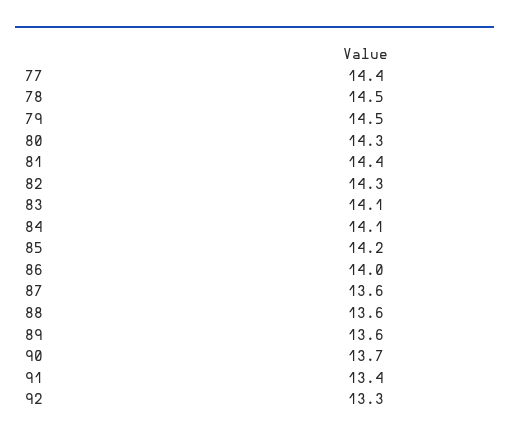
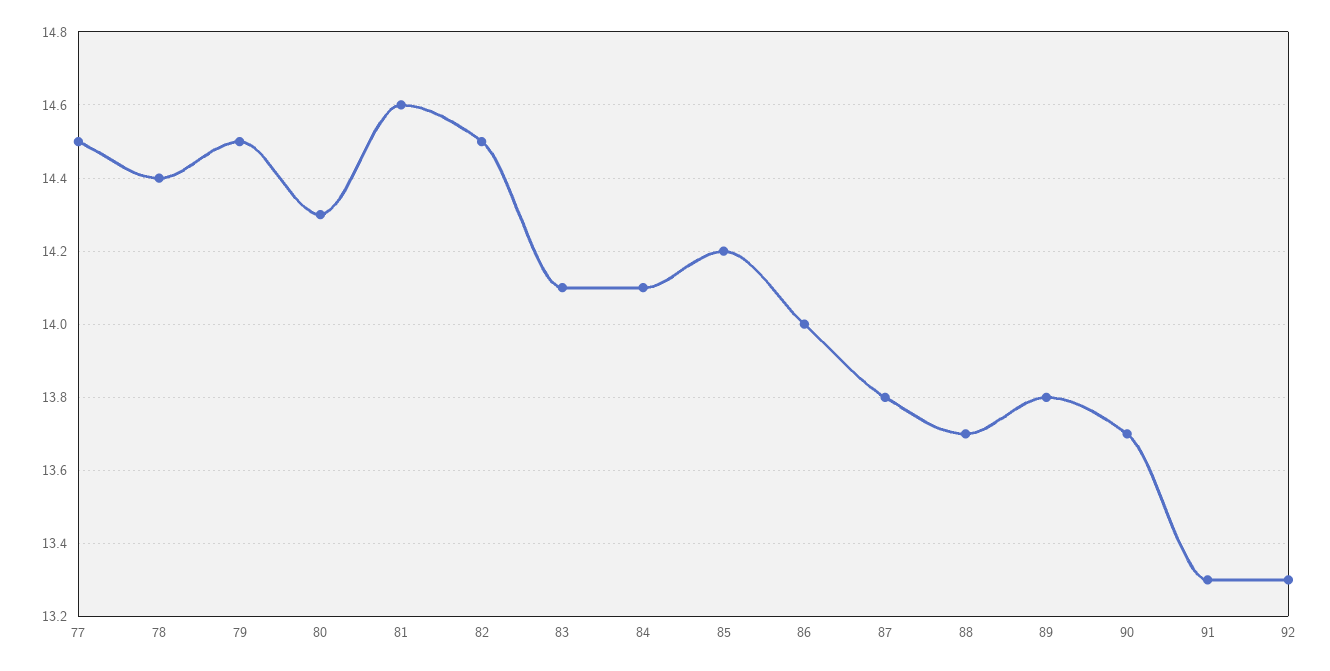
77: 14.4 -> 14.5
78: 14.5 -> 14.4
81: 14.4 -> 14.6
82: 14.3 -> 14.5
87: 13.6 -> 13.8
88: 13.6 -> 13.7
89: 13.6 -> 13.8
91: 13.4 -> 13.3

